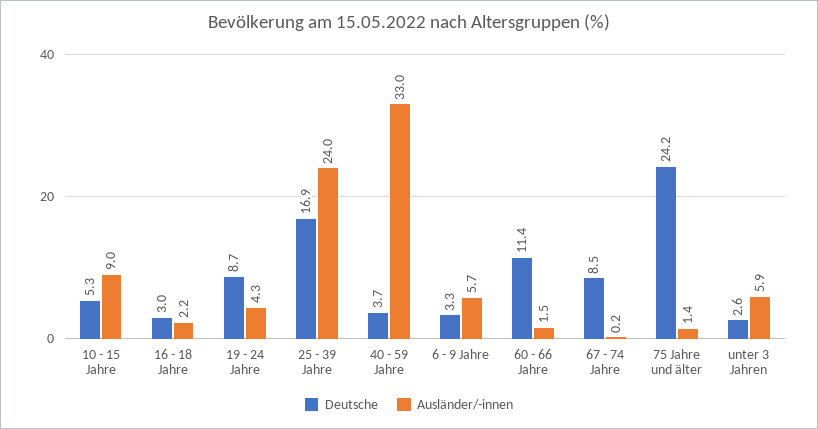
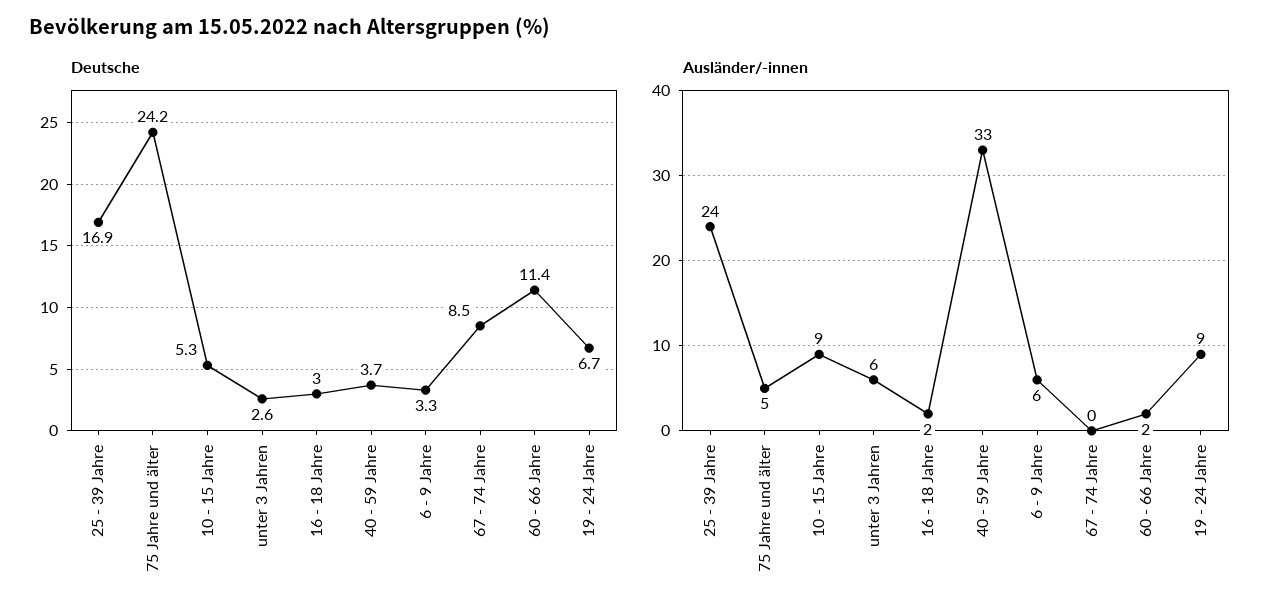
Deutsche, 19 - 24 Jahre: 8.7 -> 6.7
Ausländer/-innen, 19 - 24 Jahre: 4.3 -> 9
Ausländer/-innen, 75 Jahre und älter: 1.4 -> 5

